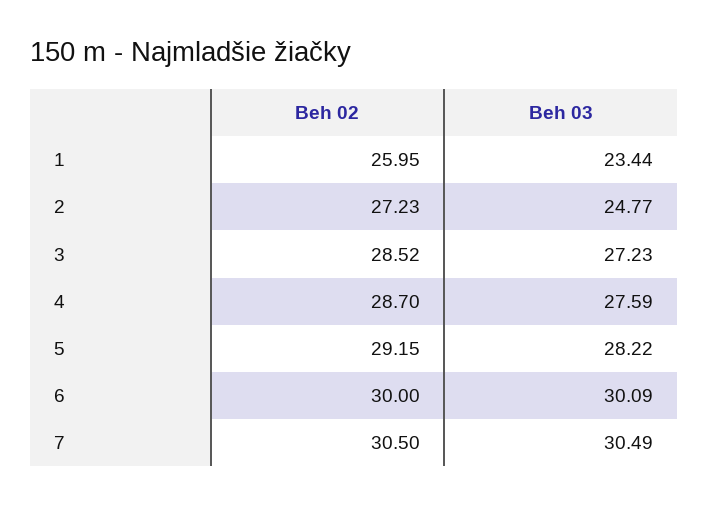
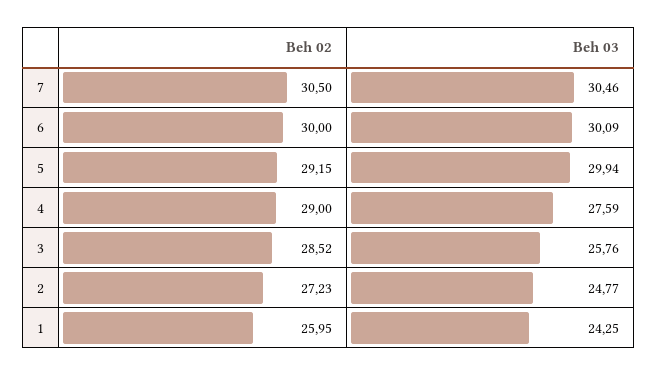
Beh 03, 1: 23.44 -> 24.25
Beh 03, 3: 27.23 -> 25.76
Beh 02, 4: 28.7 -> 29
Beh 03, 5: 28.22 -> 29.94
Beh 03, 7: 30.49 -> 30.46

